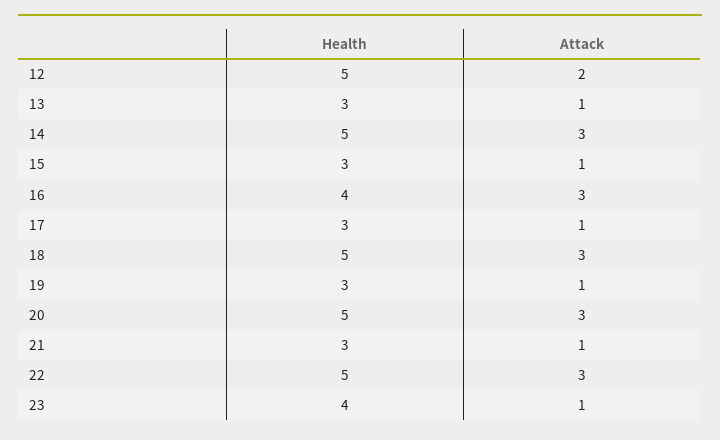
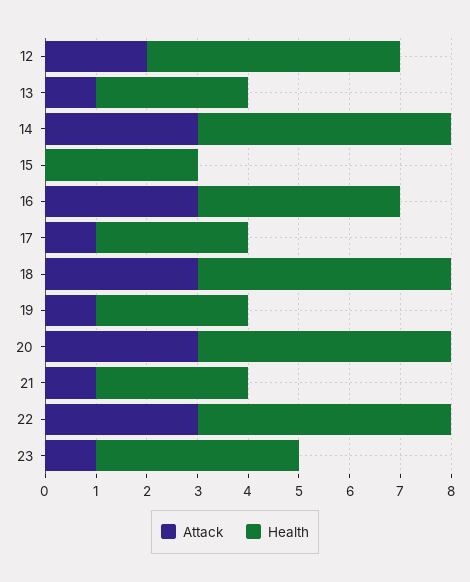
Attack, 15: 1 -> 0

